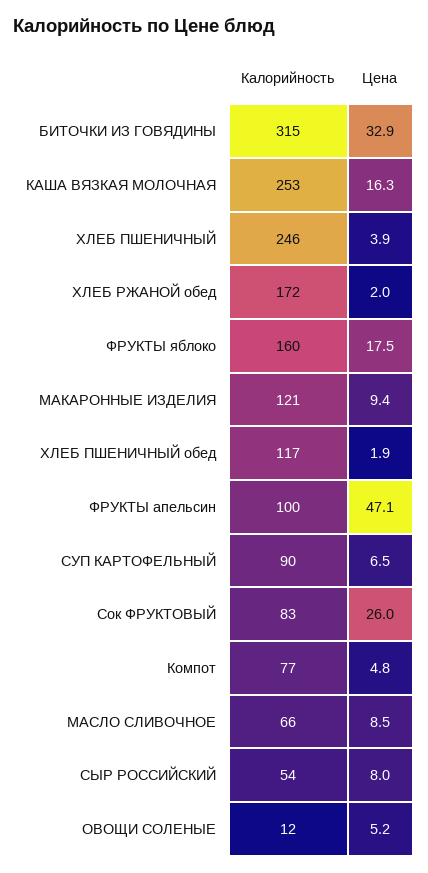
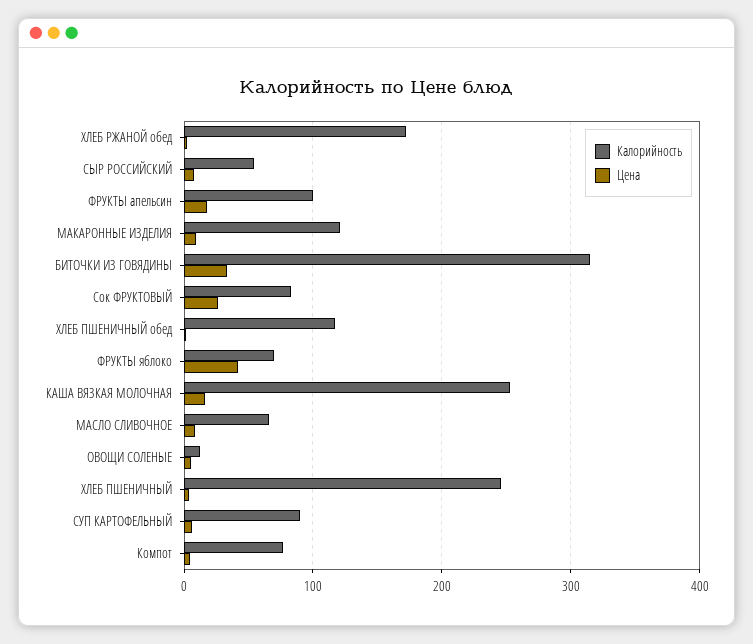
Калорийность, ФРУКТЫ яблоко: 160 -> 70
Цена, ФРУКТЫ яблоко: 17.5 -> 40
Цена, ФРУКТЫ апельсин: 47.1 -> 20

